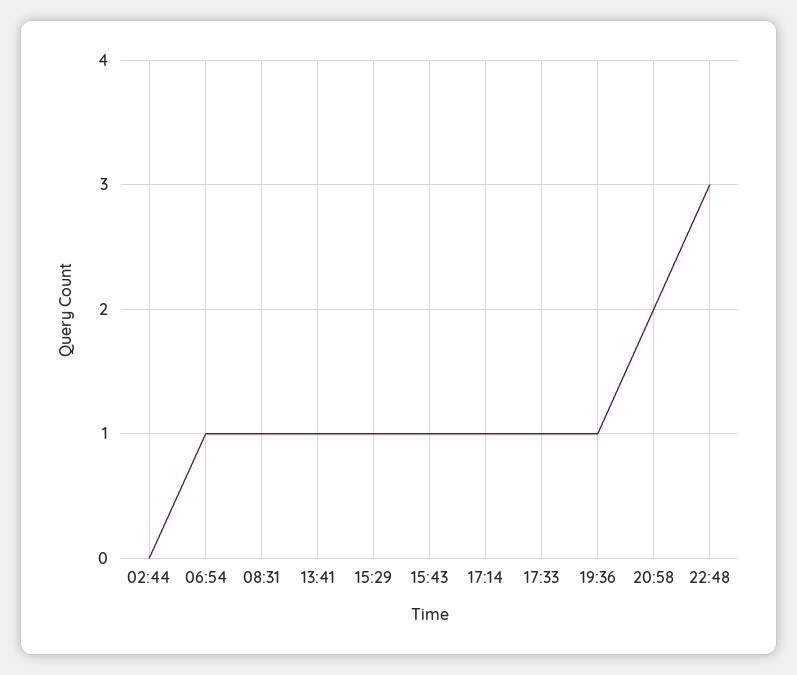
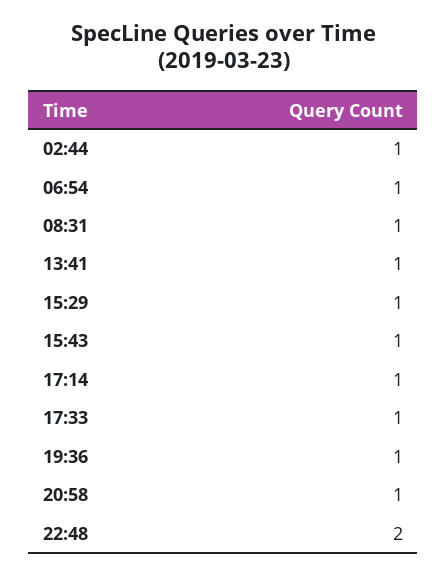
02:44: 0 -> 1
20:58: 2 -> 1
22:48: 3 -> 2

